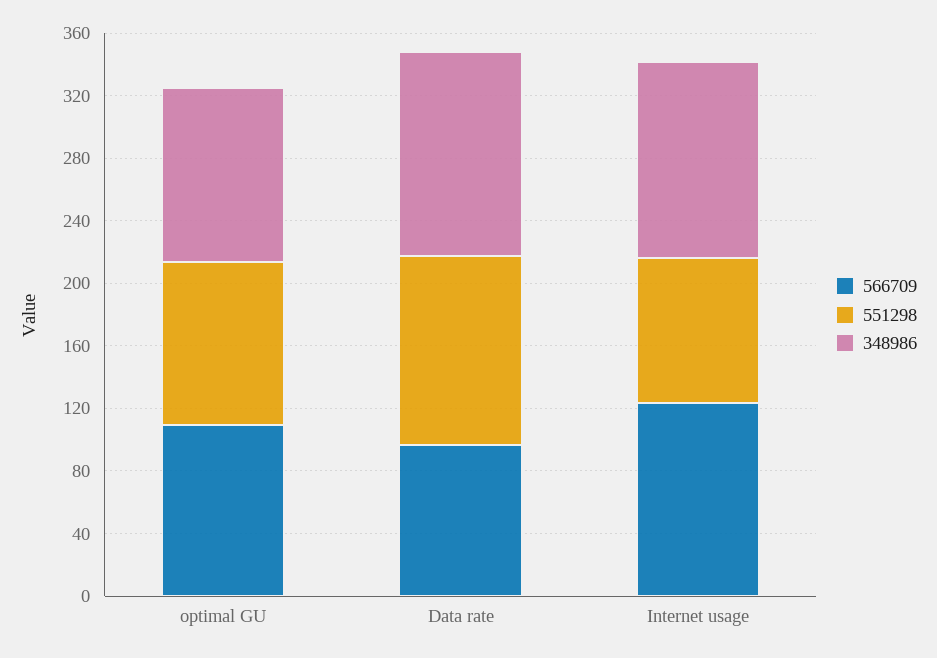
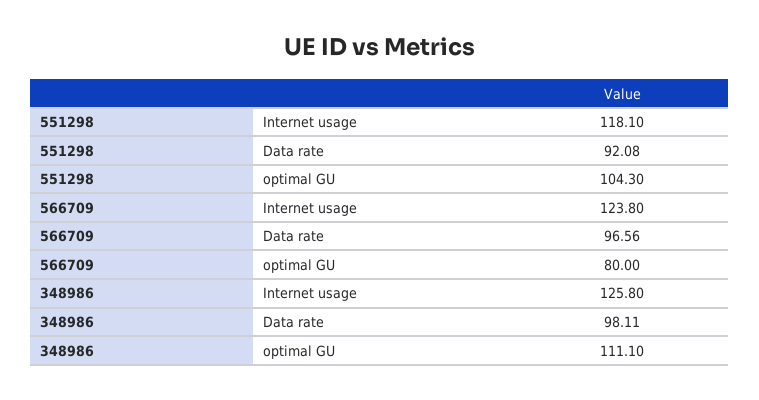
566709, optimal GU: 110 -> 80
551298, Data rate: 120 -> 92.08
348986, Data rate: 130 -> 98.11
551298, Internet usage: 90 -> 118.1

